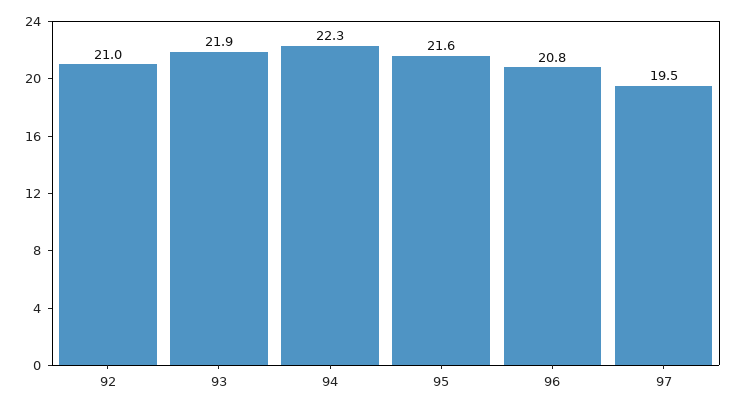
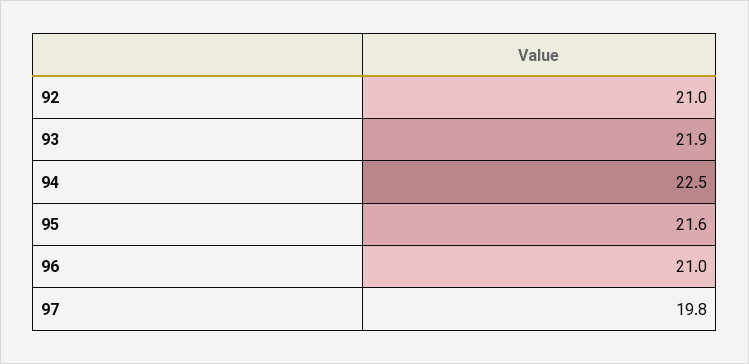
94: 22.3 -> 22.5
96: 20.8 -> 21
97: 19.5 -> 19.8

